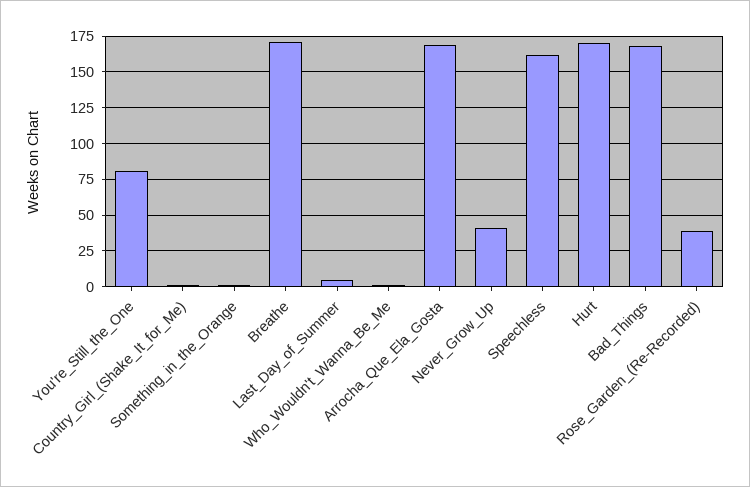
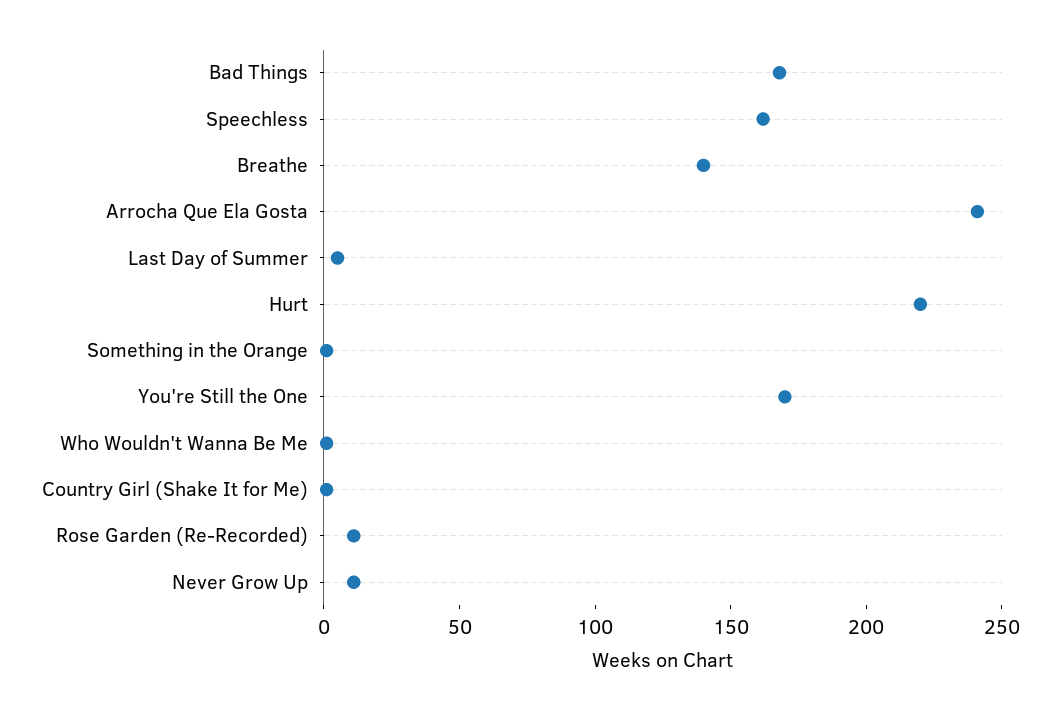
You're_Still_the_One: 80 -> 170
Breathe: 170 -> 140
Arrocha_Que_Ela_Gosta: 170 -> 240
Never_Grow_Up: 40 -> 10
Hurt: 170 -> 220
Rose_Garden_(Re-Recorded): 40 -> 10

